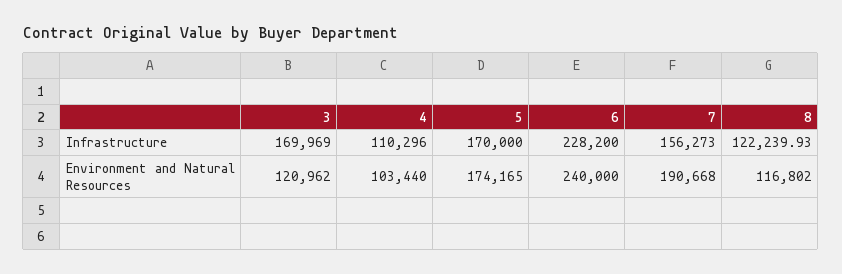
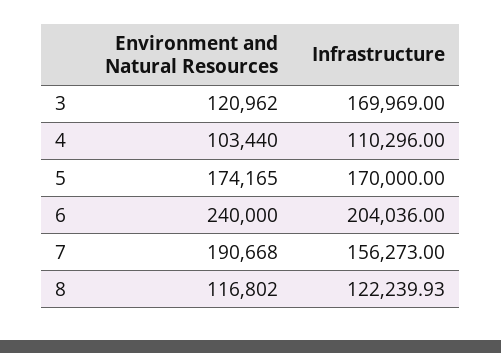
6, Infrastructure: 228200 -> 204036

